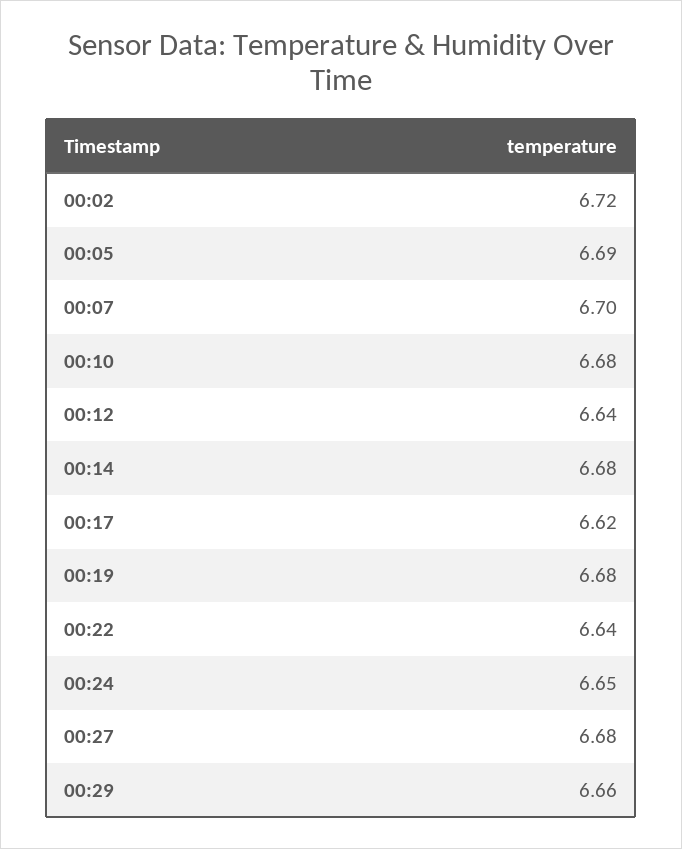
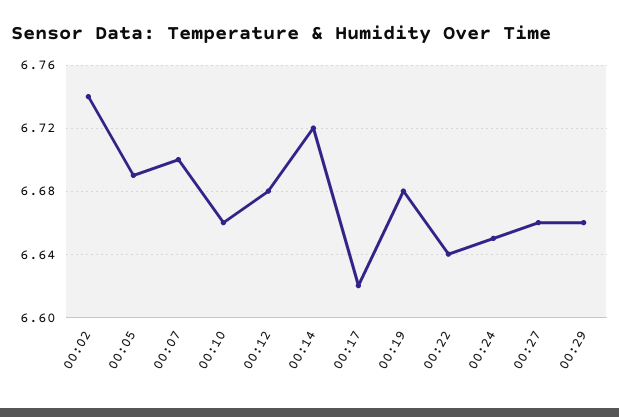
00:02: 6.72 -> 6.74
00:10: 6.68 -> 6.66
00:12: 6.64 -> 6.68
00:14: 6.68 -> 6.72
00:27: 6.68 -> 6.66

